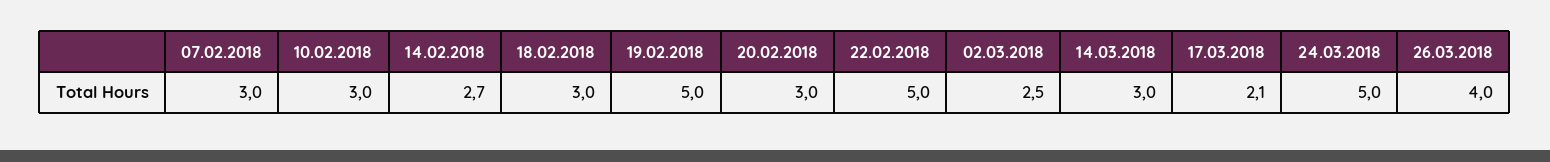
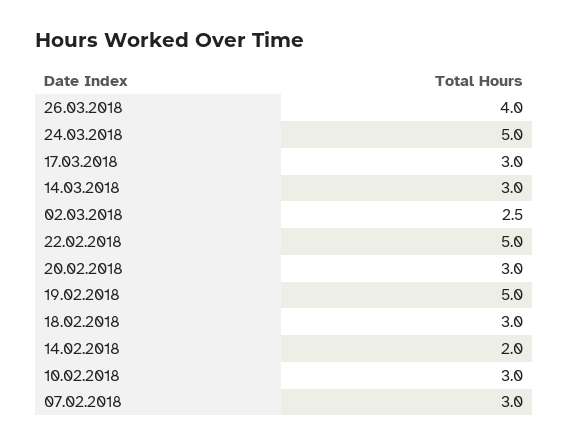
14.02.2018: 2.7 -> 2
17.03.2018: 2.1 -> 3

